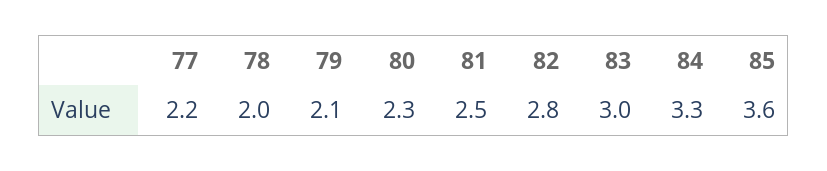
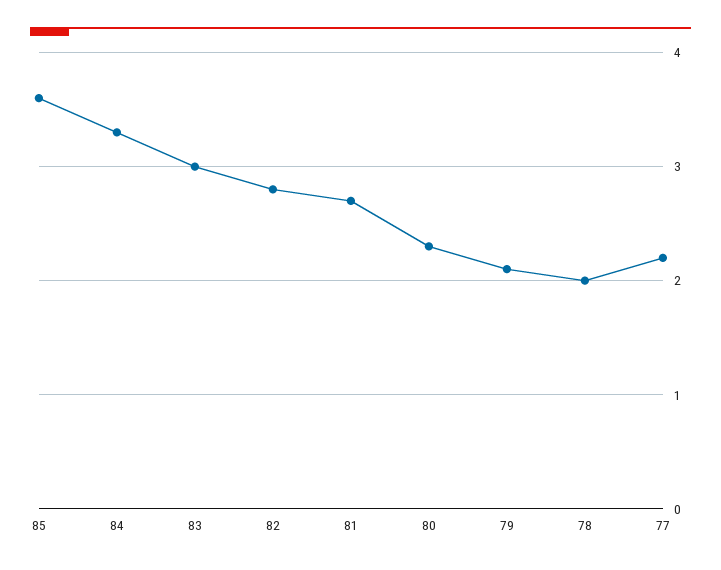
81: 2.5 -> 2.7

